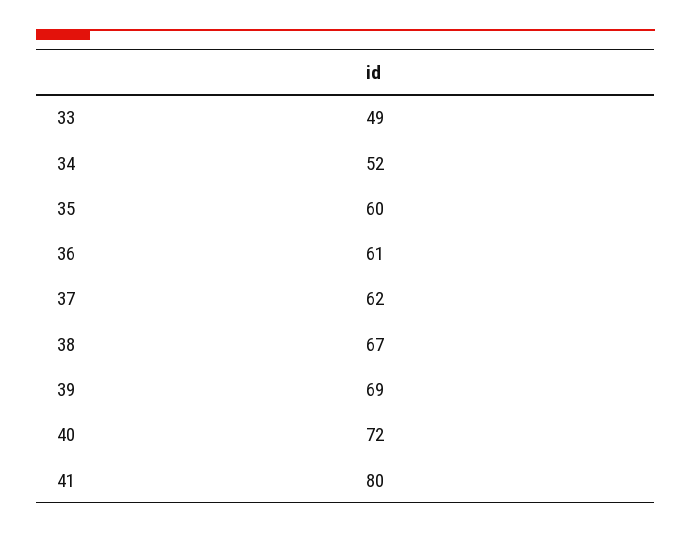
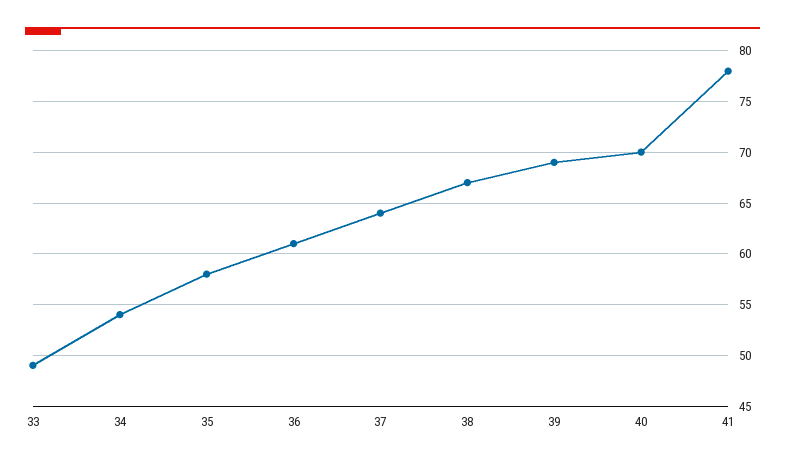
34: 52 -> 54
35: 60 -> 58
37: 62 -> 64
40: 72 -> 70
41: 80 -> 78

